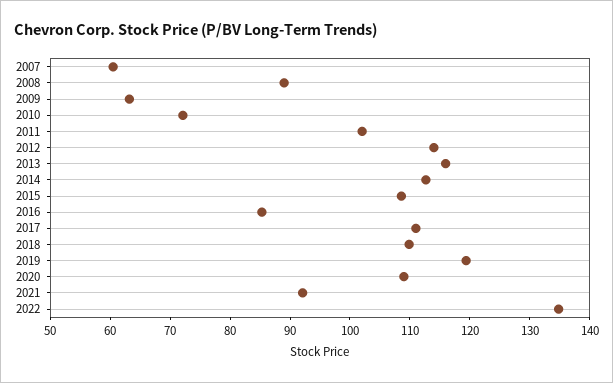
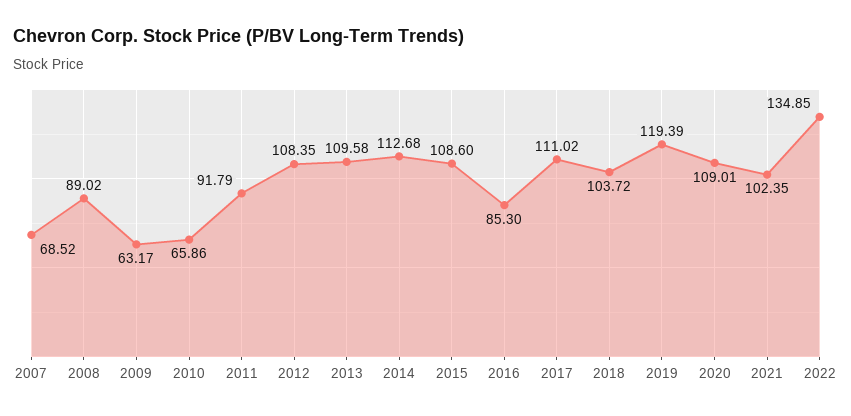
2007: 60 -> 68.52
2010: 72 -> 65.86
2011: 102 -> 91.79
2012: 114 -> 108.35
2013: 116 -> 109.58
2018: 110 -> 103.72
2021: 92 -> 102.35

